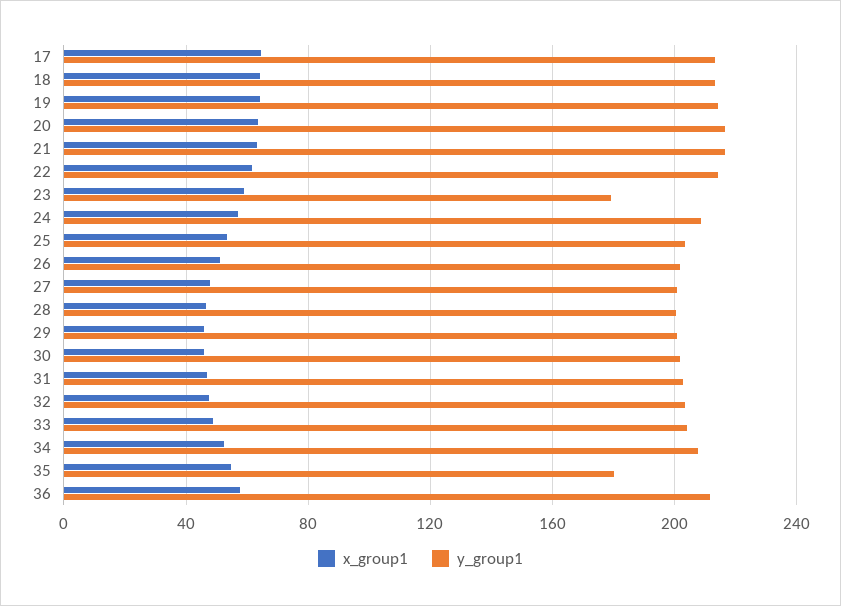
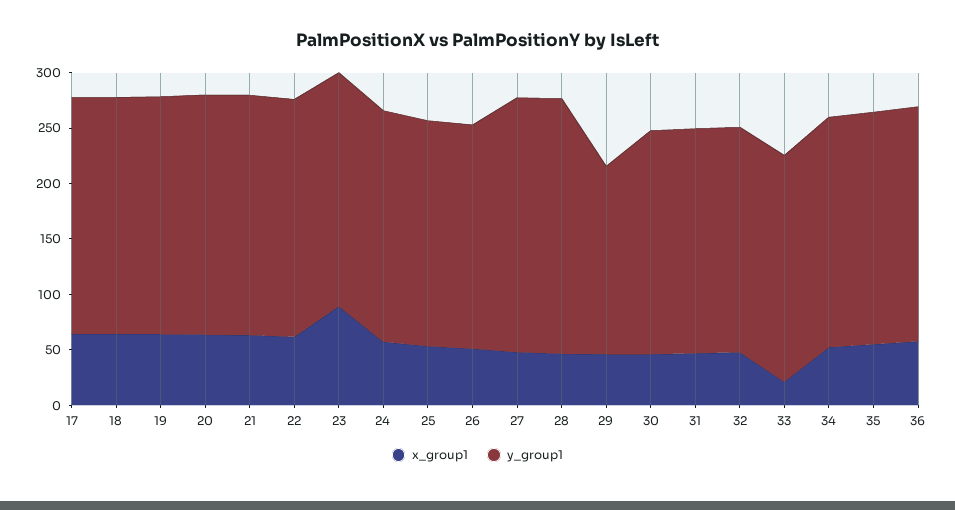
x_group1, 23: 60 -> 90
y_group1, 23: 180 -> 210
y_group1, 27: 200 -> 230
y_group1, 28: 200 -> 230
y_group1, 29: 200 -> 170
x_group1, 33: 50 -> 20
y_group1, 35: 180 -> 210

